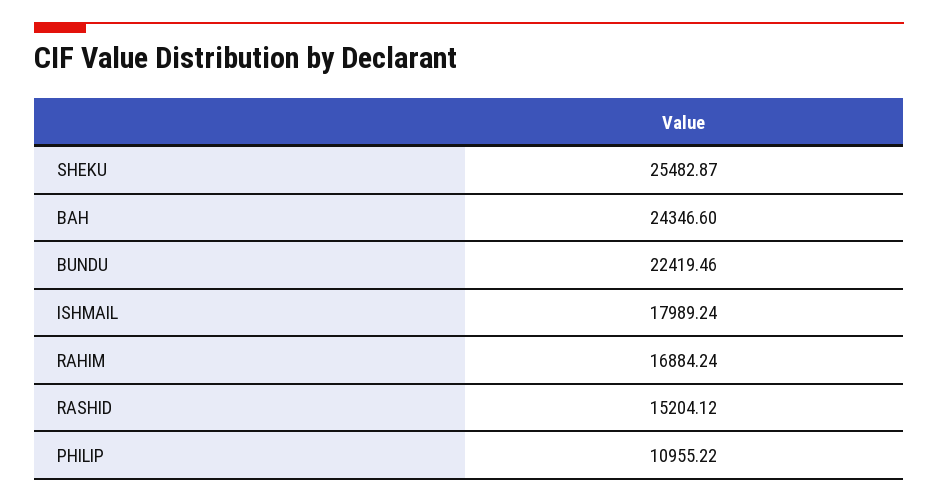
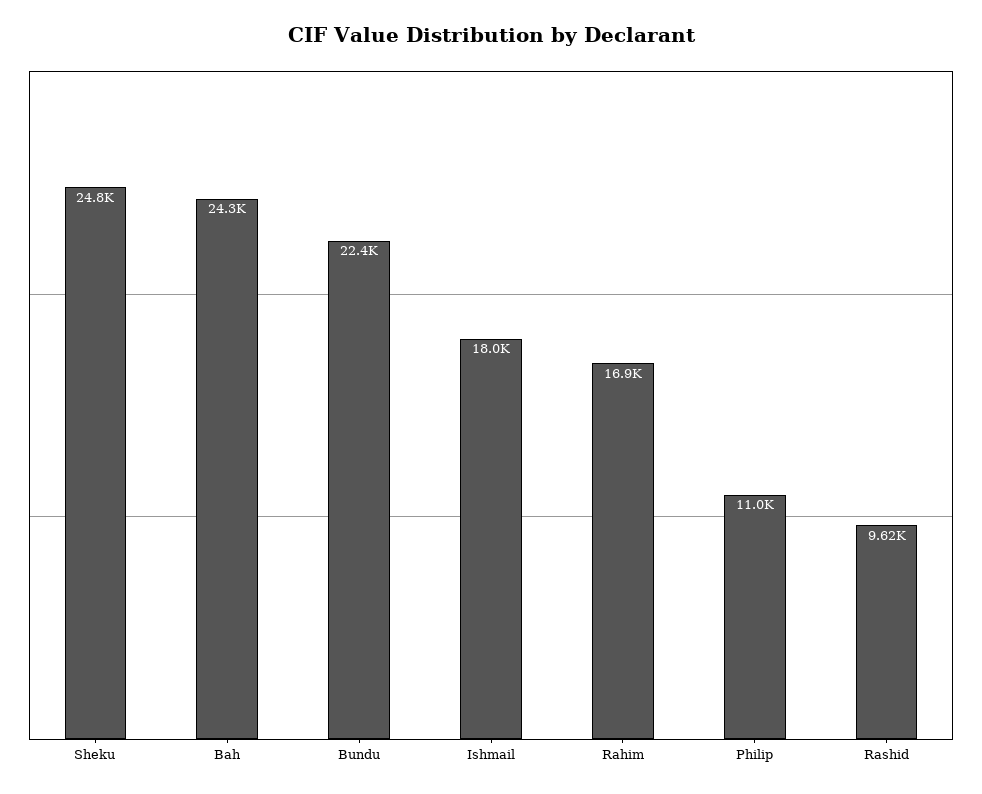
SHEKU: 25482.87 -> 24800
RASHID: 15204.12 -> 9620

